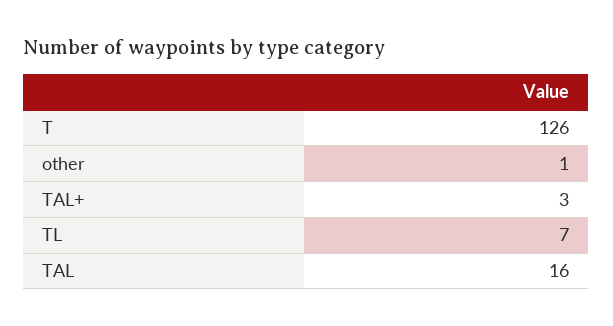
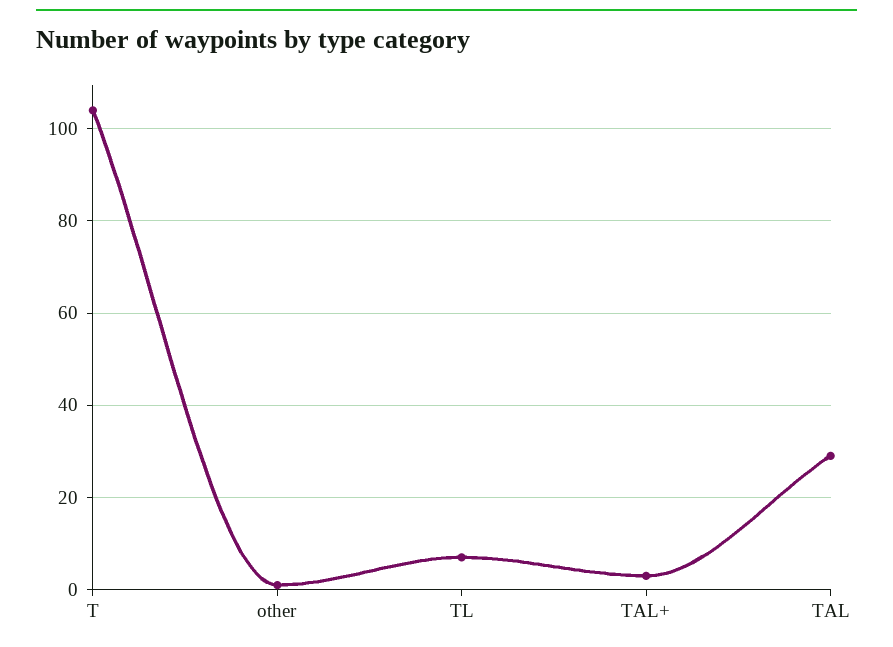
T: 126 -> 105
TAL: 16 -> 30

